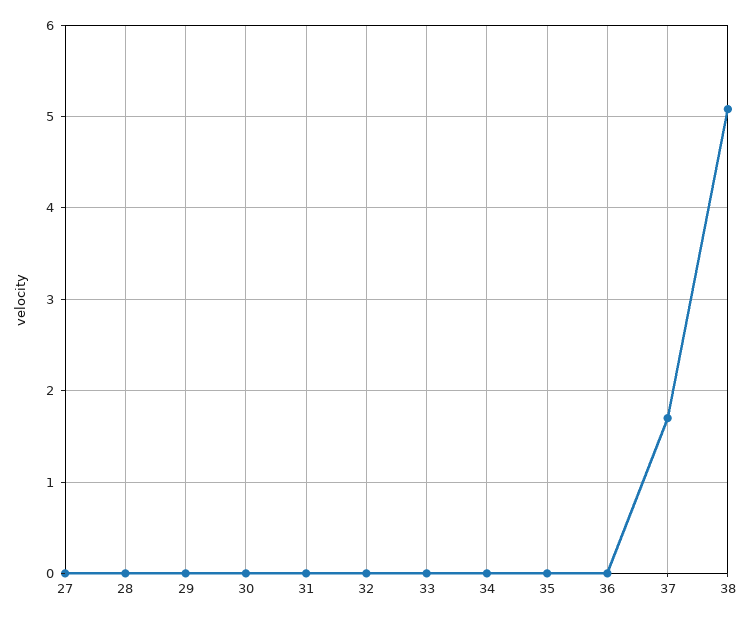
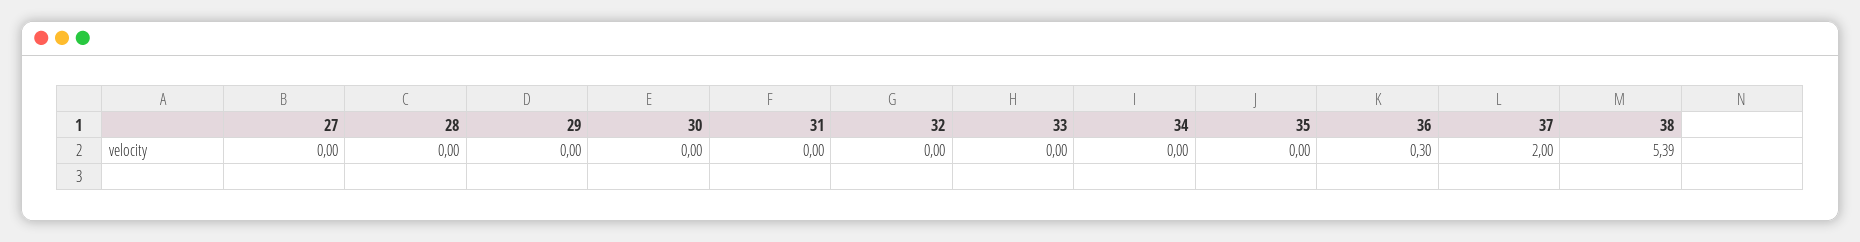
36: 0 -> 0.3
37: 1.7 -> 2
38: 5.1 -> 5.39

